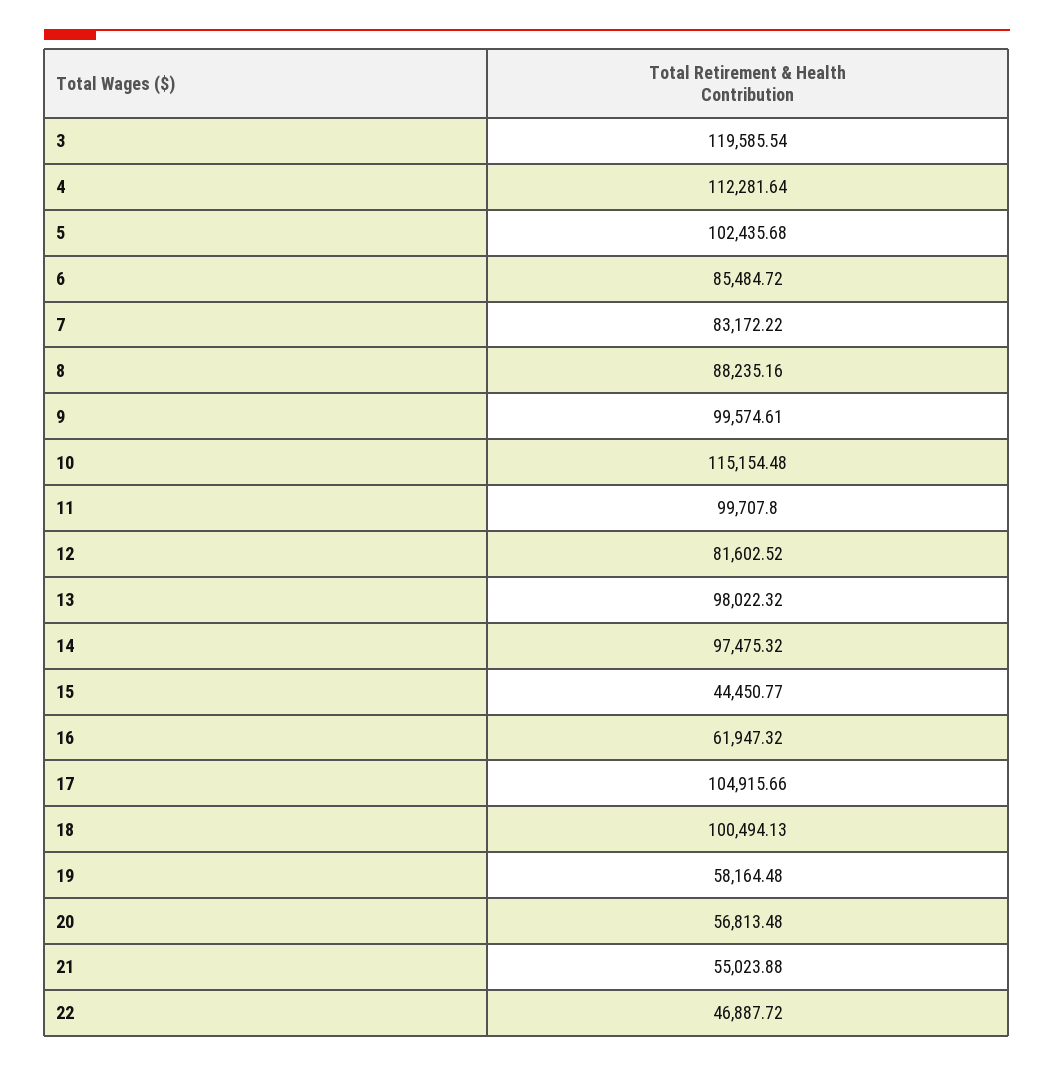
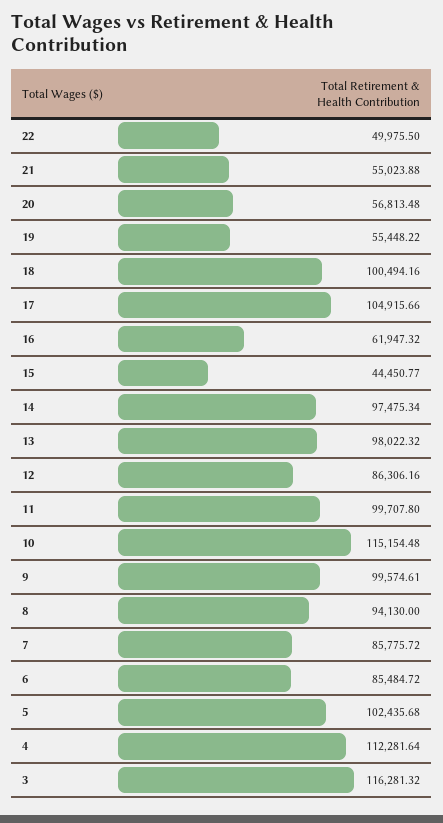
3: 119585.54 -> 116281.32
7: 83172.22 -> 85775.72
8: 88235.16 -> 94130
12: 81602.52 -> 86306.16
14: 97475.32 -> 97475.34
18: 100494.13 -> 100494.16
19: 58164.48 -> 55448.22
22: 46887.72 -> 49975.5

